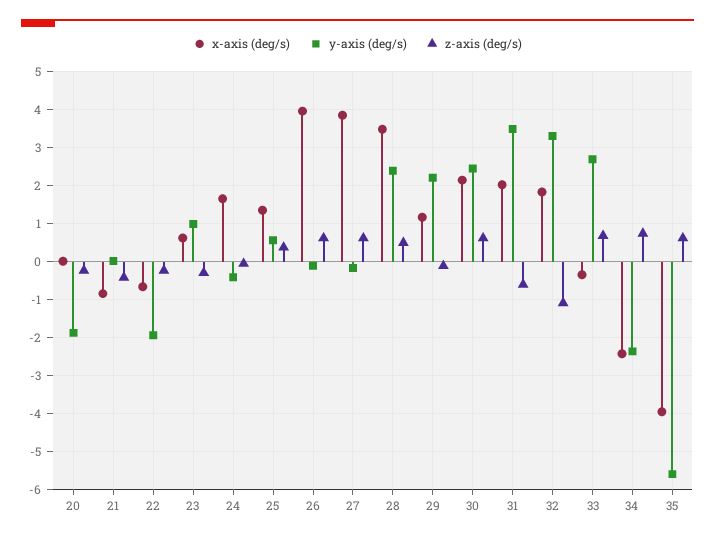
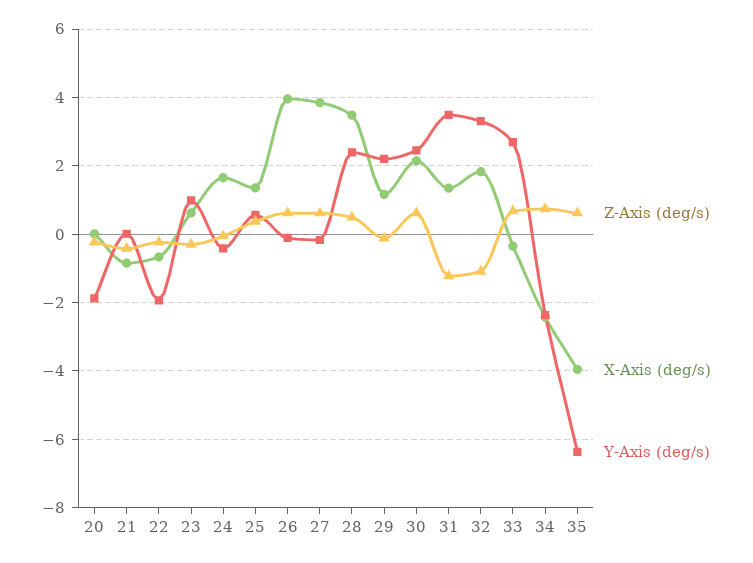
x-axis (deg/s), 31: 2 -> 1.4
z-axis (deg/s), 31: -0.6 -> -1.2
y-axis (deg/s), 35: -5.6 -> -6.4

